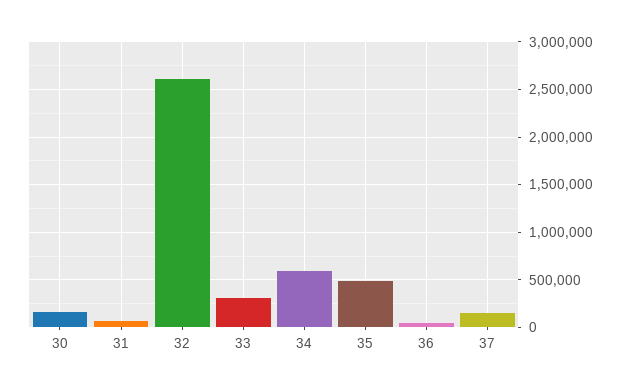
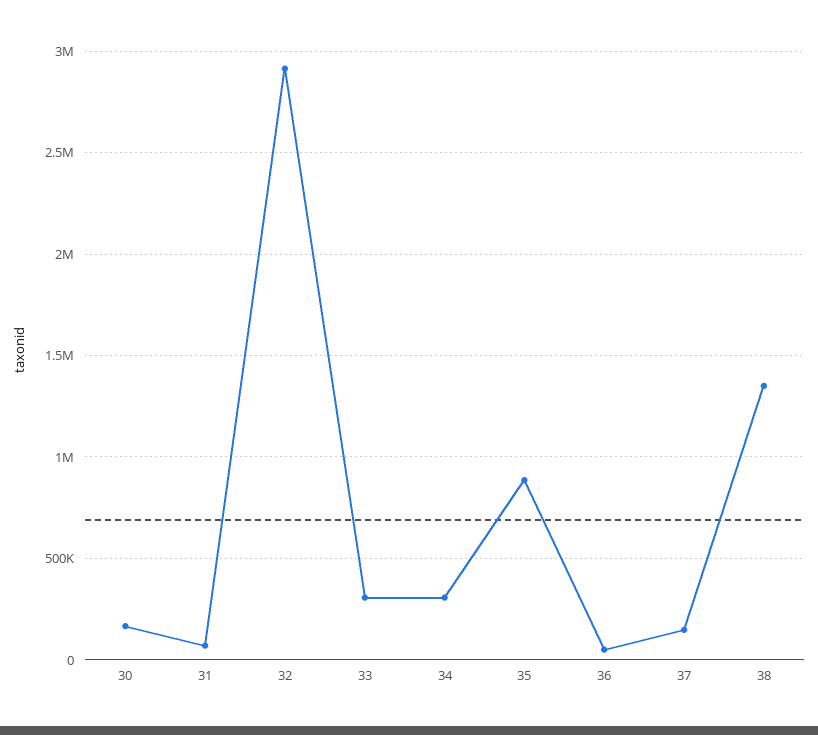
32: 2600000 -> 2900000
34: 600000 -> 300000
35: 500000 -> 900000
38: none -> 1350000

